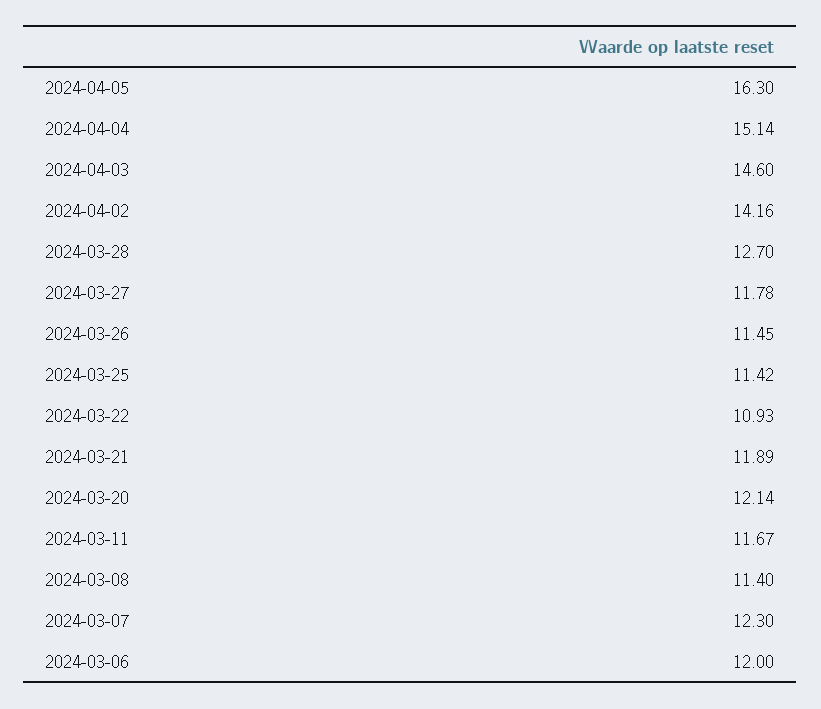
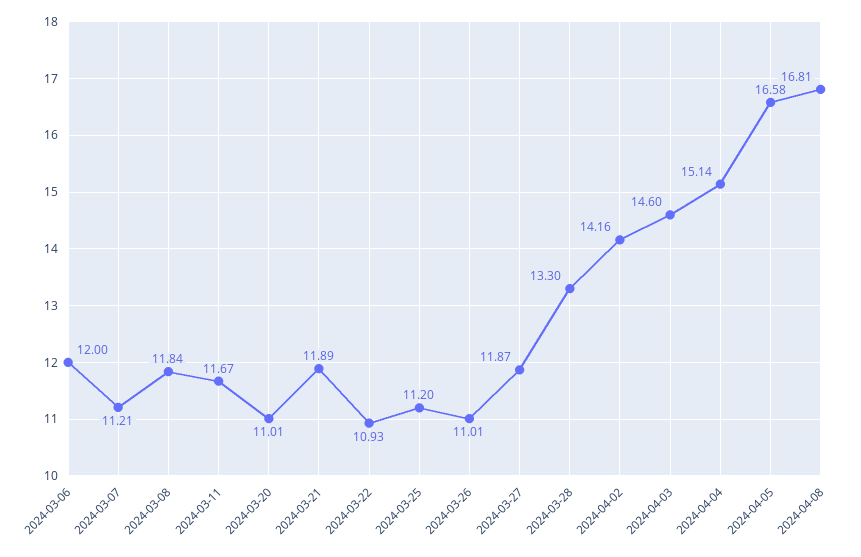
2024-04-05: 16.3 -> 16.58
2024-03-28: 12.7 -> 13.3
2024-03-27: 11.78 -> 11.87
2024-03-26: 11.45 -> 11.01
2024-03-25: 11.42 -> 11.2
2024-03-20: 12.14 -> 11.01
2024-03-08: 11.4 -> 11.84
2024-03-07: 12.3 -> 11.21
2024-04-08: none -> 16.81

